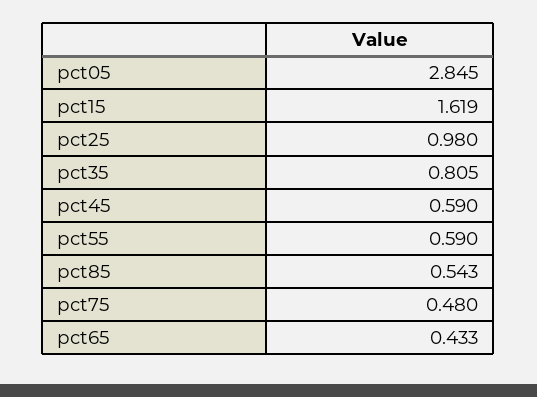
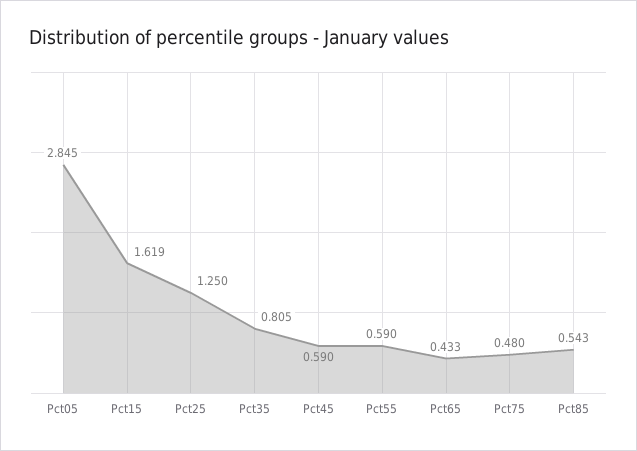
pct25: 0.98 -> 1.25

